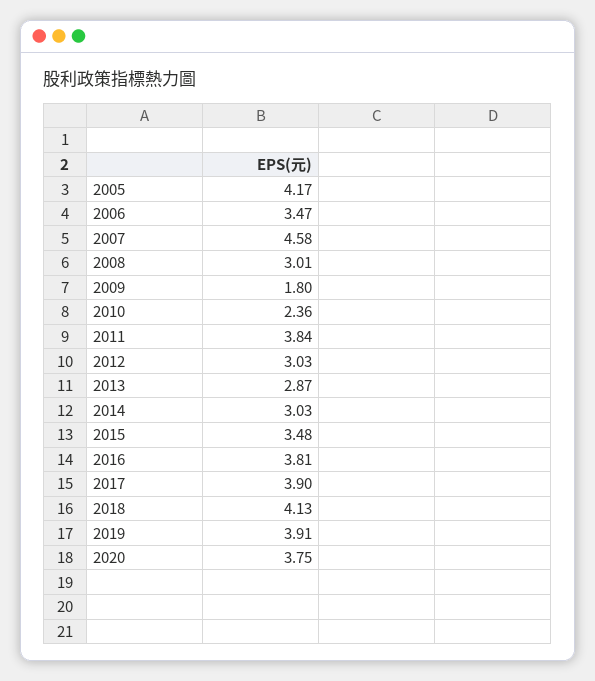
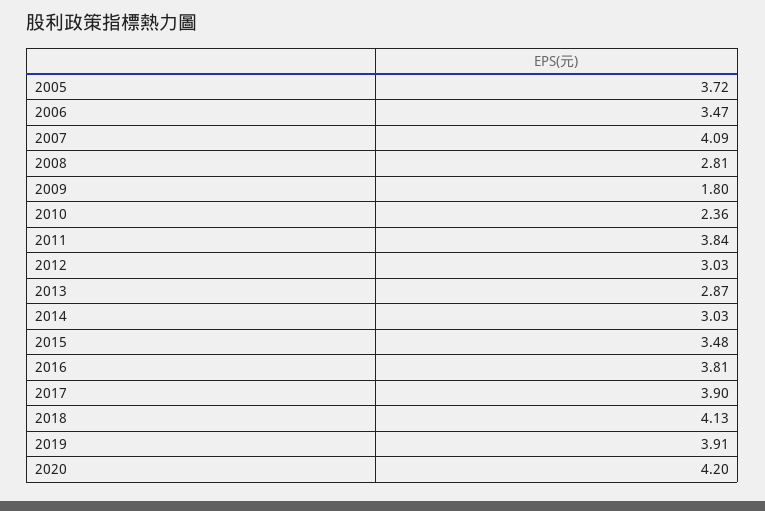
2005: 4.17 -> 3.72
2007: 4.58 -> 4.09
2008: 3.01 -> 2.81
2020: 3.75 -> 4.2

